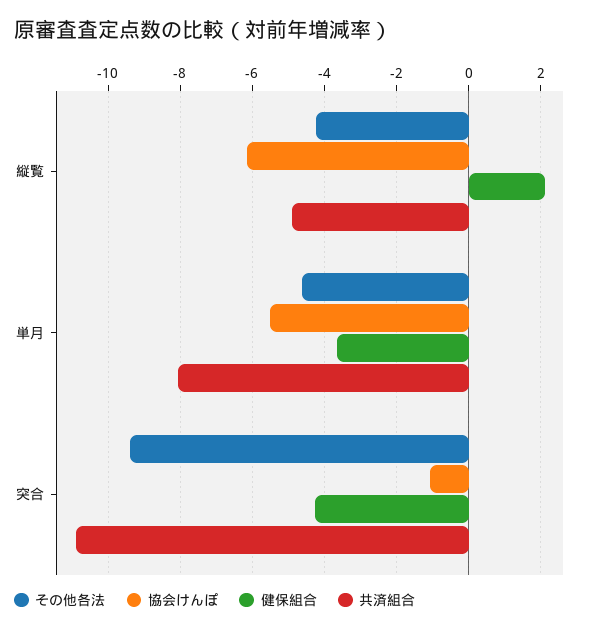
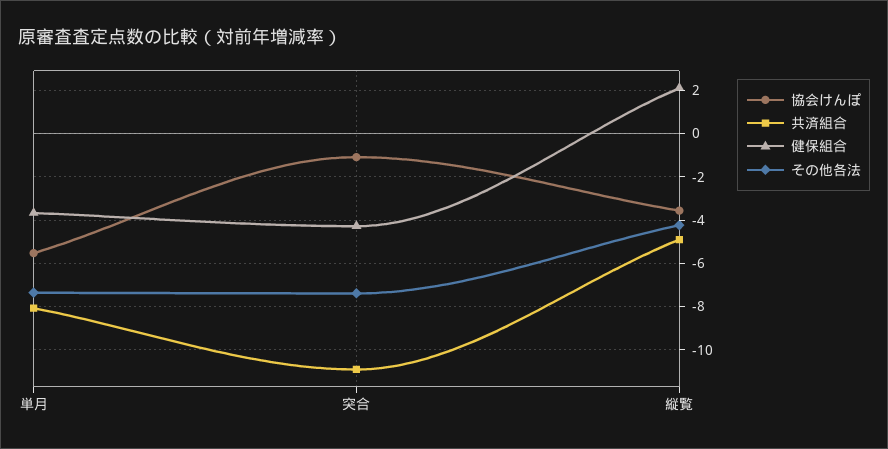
協会けんぽ, 縦覧: -6.2 -> -3.5
その他各法, 単月: -4.6 -> -7.5
その他各法, 突合: -9.4 -> -7.5

